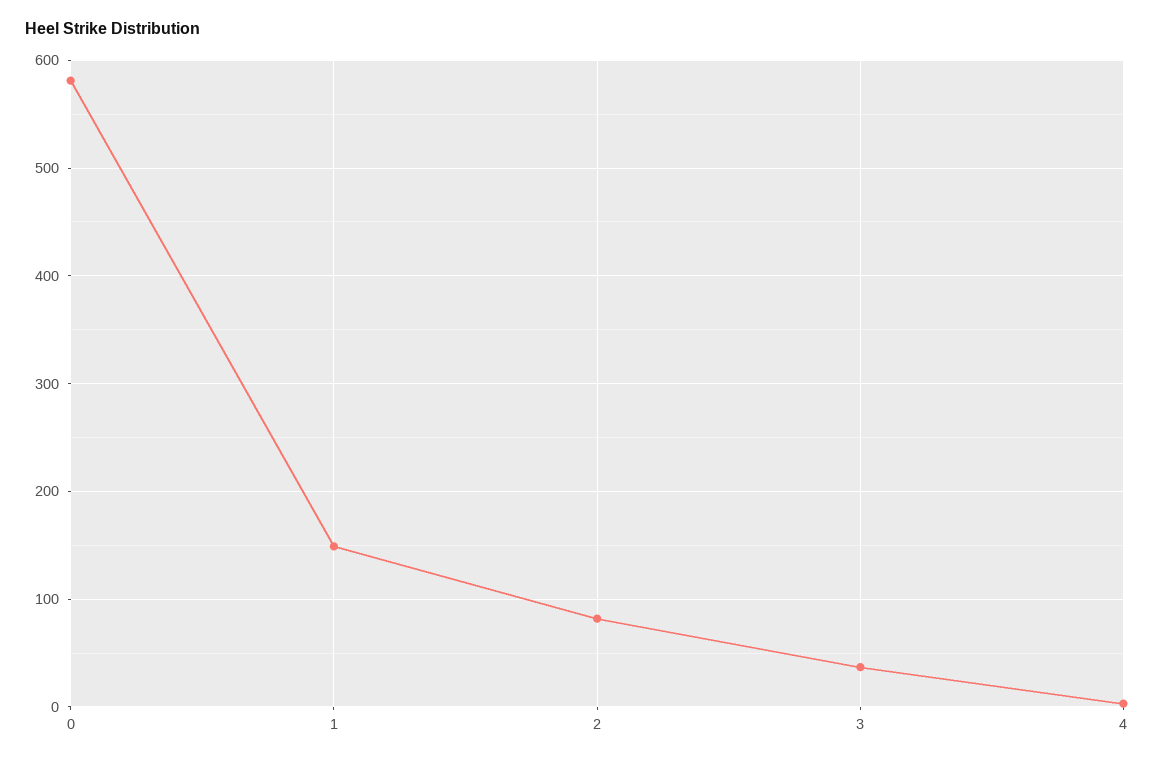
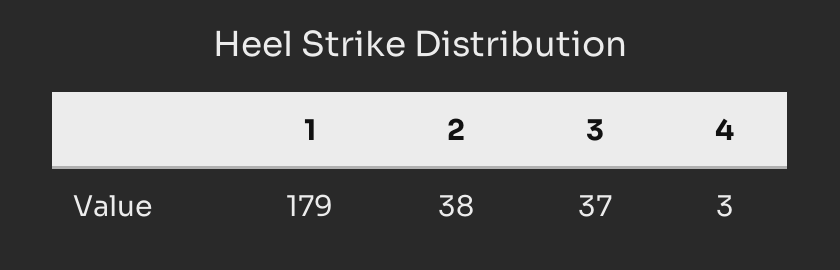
0: 580 -> none
1: 150 -> 179
2: 80 -> 38

